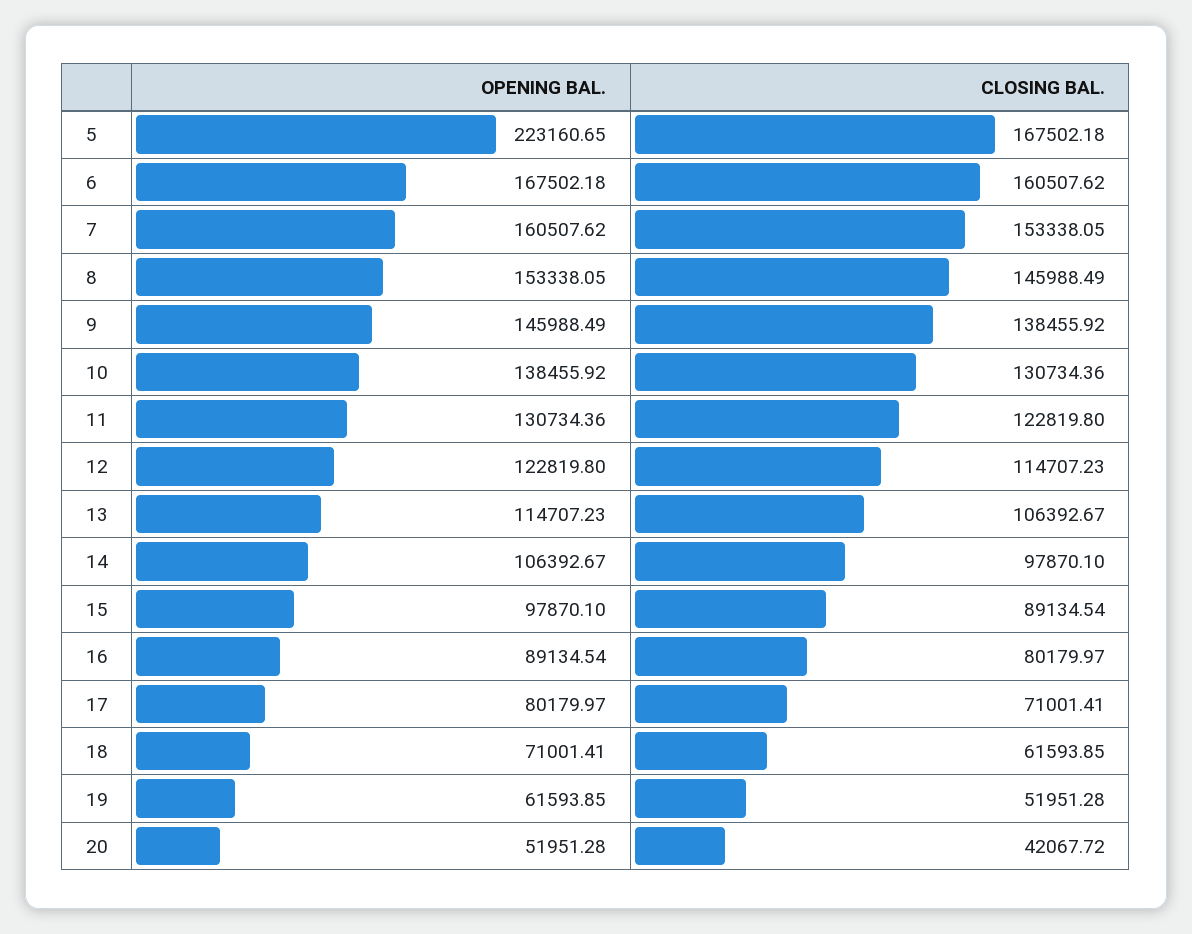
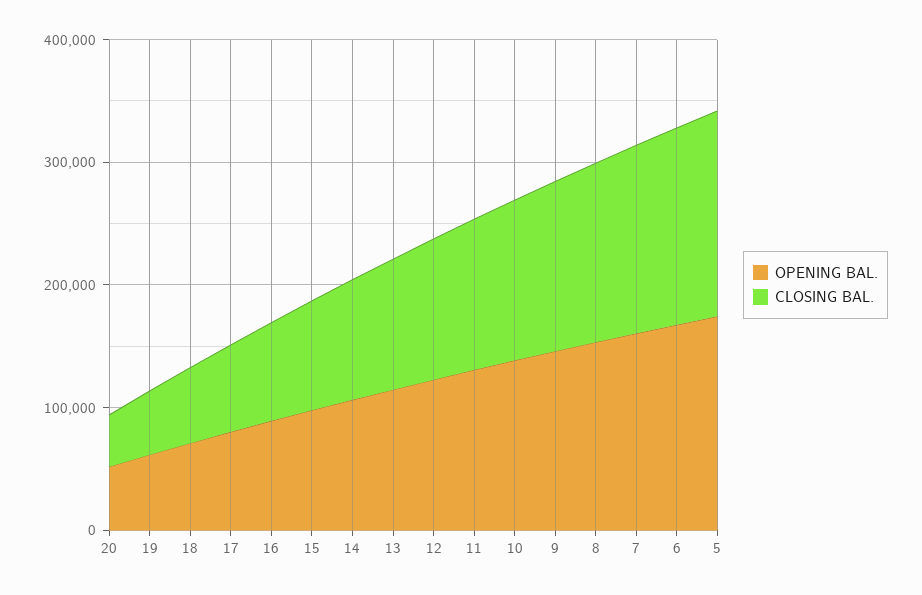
OPENING BAL., 5: 223160.65 -> 180000

